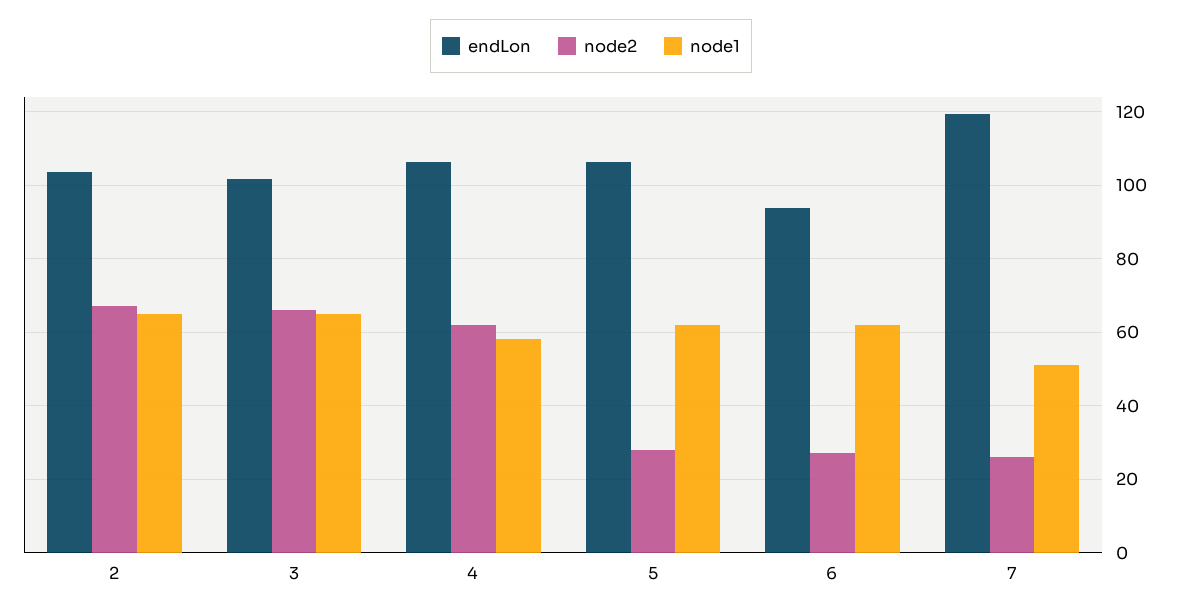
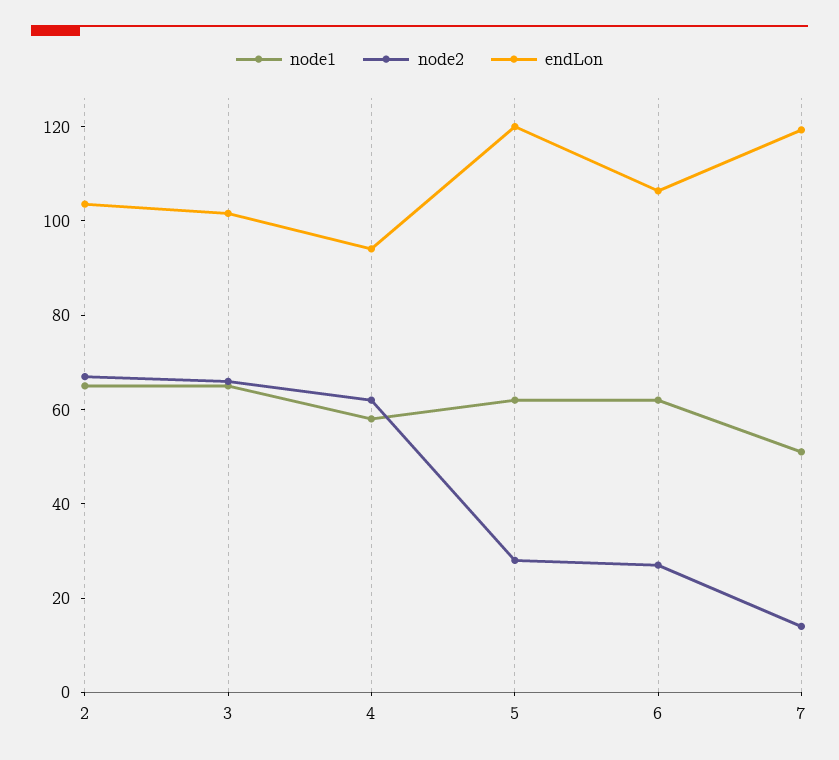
endLon, 4: 106 -> 95
endLon, 5: 106 -> 120
endLon, 6: 94 -> 105
node2, 7: 26 -> 15

